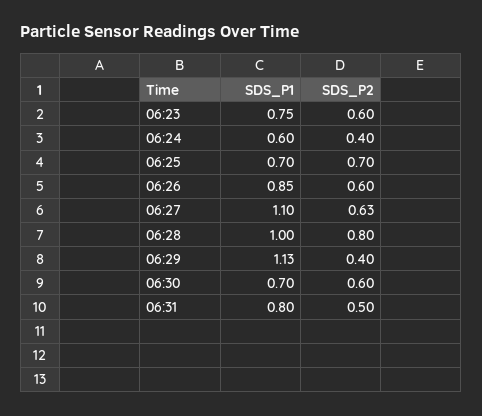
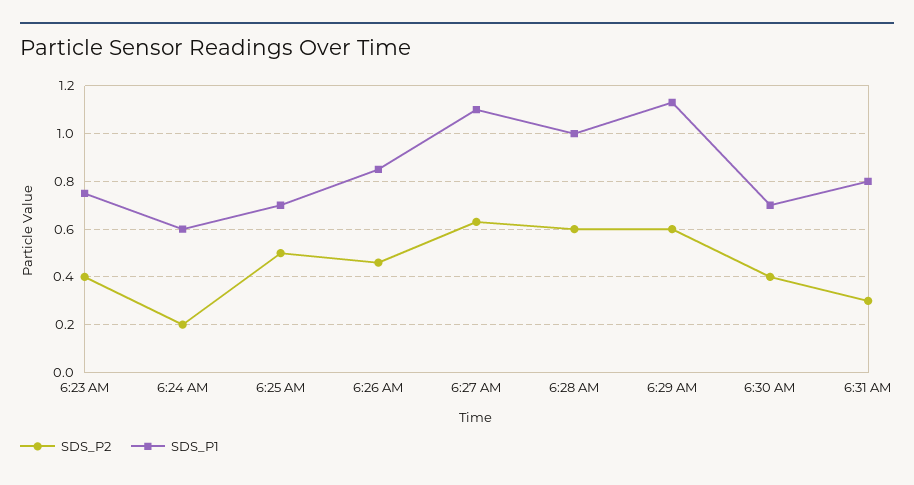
SDS_P2, 06:23: 0.6 -> 0.4
SDS_P2, 06:24: 0.4 -> 0.2
SDS_P2, 06:25: 0.7 -> 0.5
SDS_P2, 06:26: 0.6 -> 0.45
SDS_P2, 06:28: 0.8 -> 0.6
SDS_P2, 06:29: 0.4 -> 0.6
SDS_P2, 06:30: 0.6 -> 0.4
SDS_P2, 06:31: 0.5 -> 0.3

